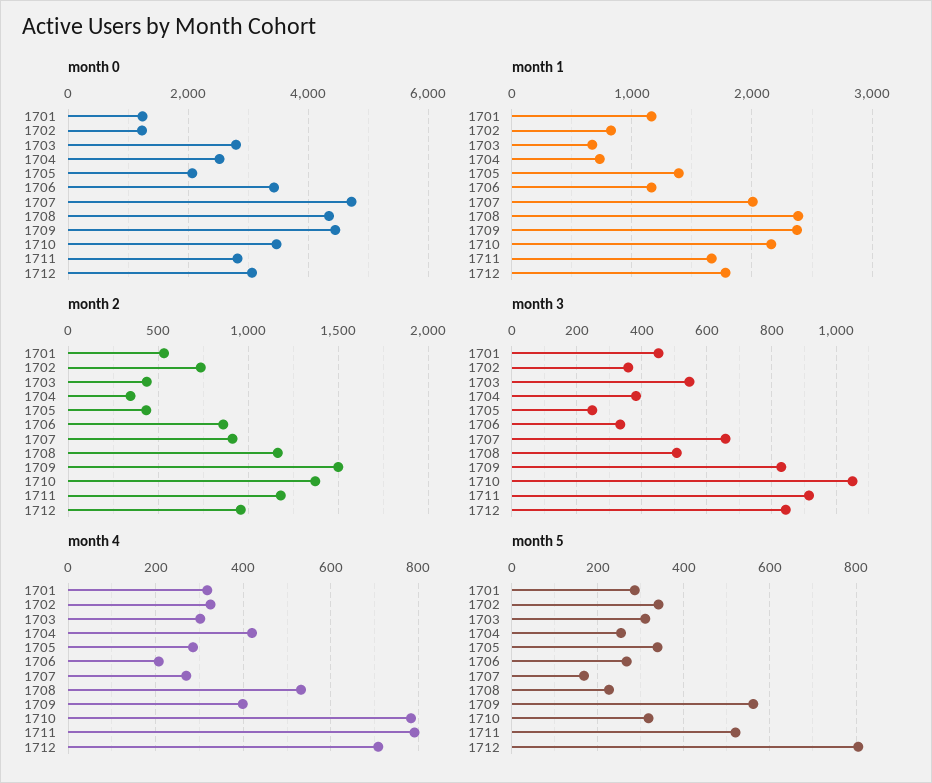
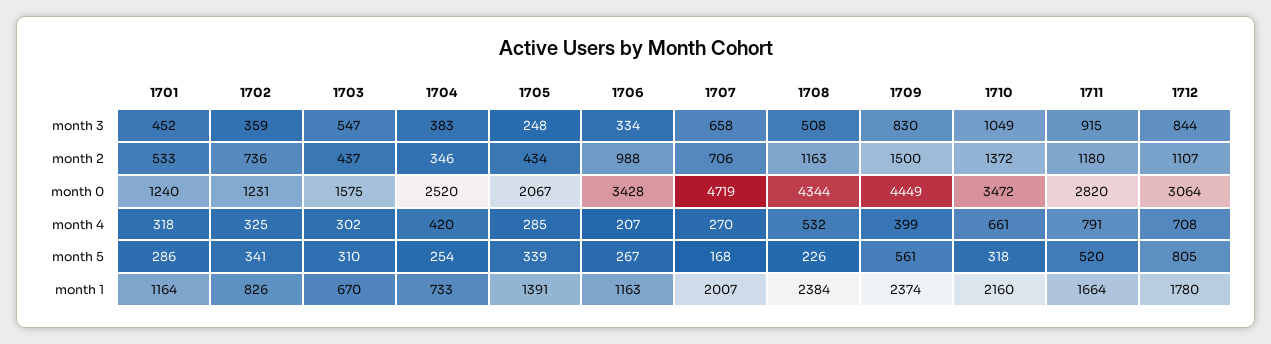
month 0, 1703: 2800 -> 1575
month 2, 1706: 850 -> 988
month 2, 1707: 900 -> 706
month 2, 1712: 950 -> 1107
month 4, 1710: 780 -> 661

